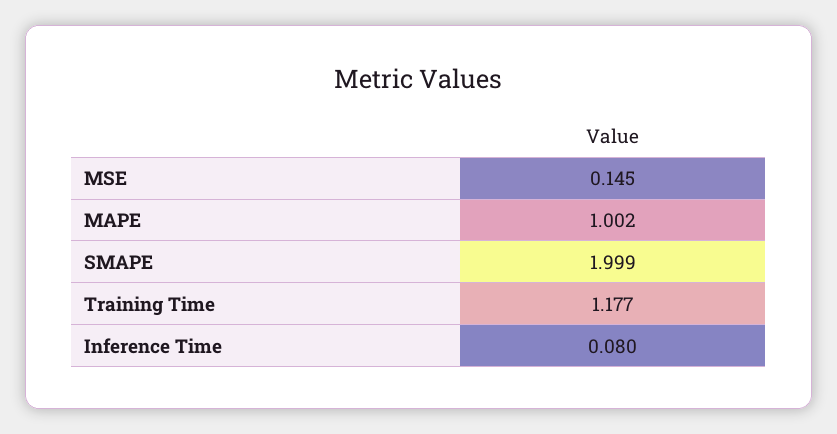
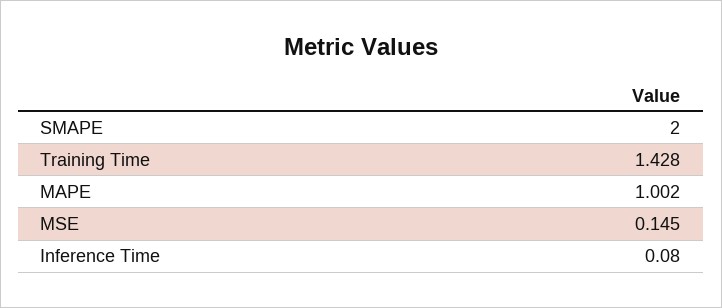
SMAPE: 1.999 -> 2
Training Time: 1.177 -> 1.428

